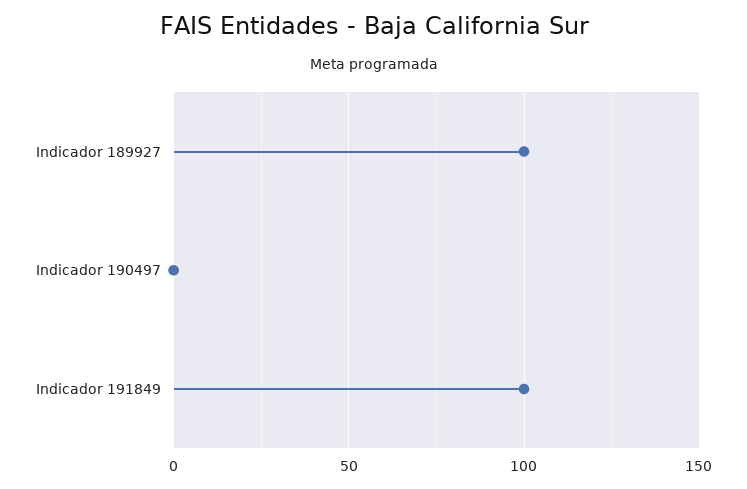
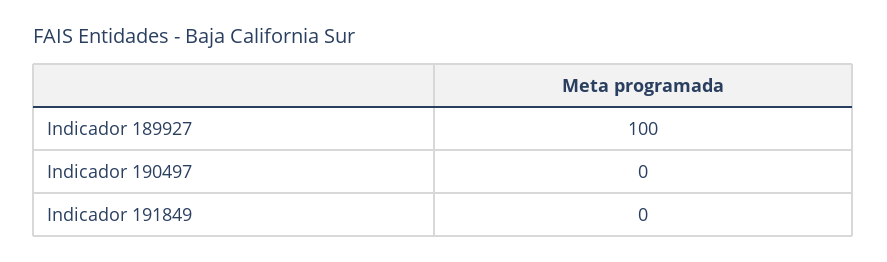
Indicador 191849: 100 -> 0

